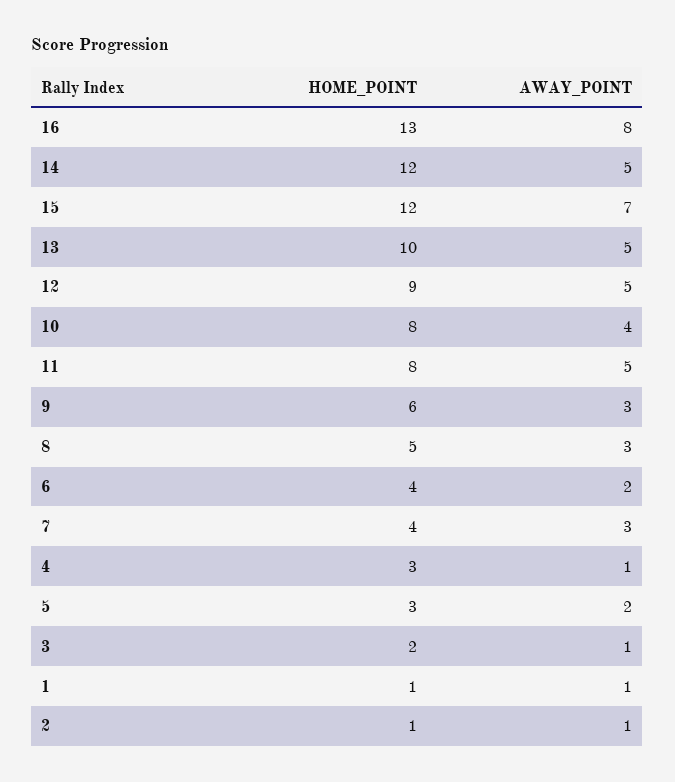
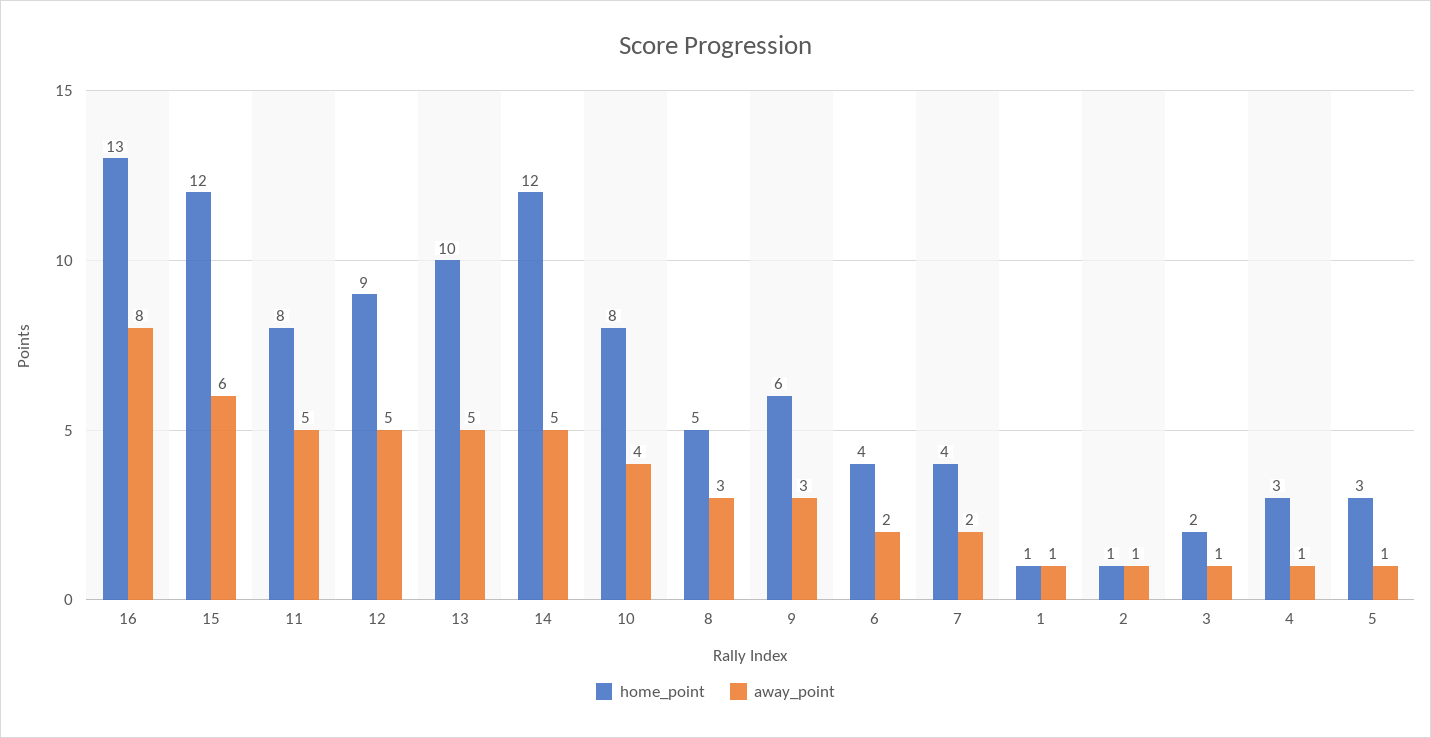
AWAY_POINT, 15: 7 -> 6
AWAY_POINT, 7: 3 -> 2
AWAY_POINT, 5: 2 -> 1

